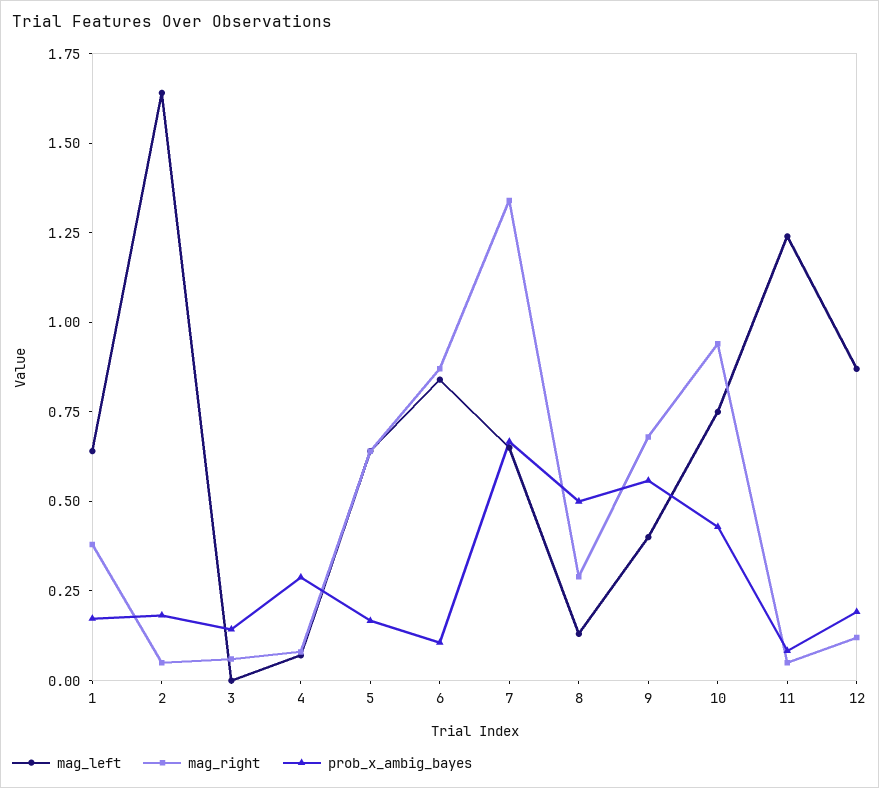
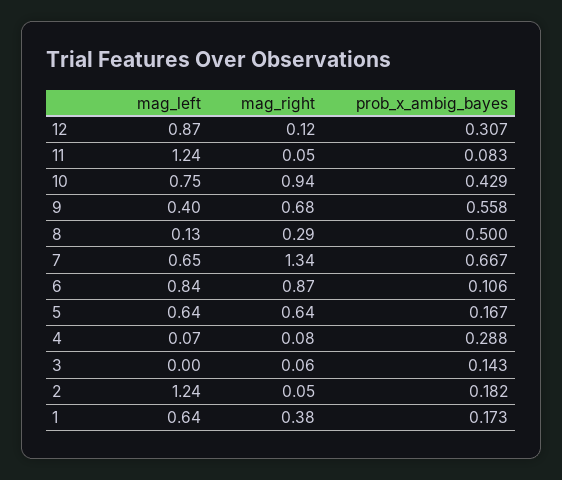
mag_left, 2: 1.65 -> 1.24
prob_x_ambig_bayes, 12: 0.2 -> 0.307

